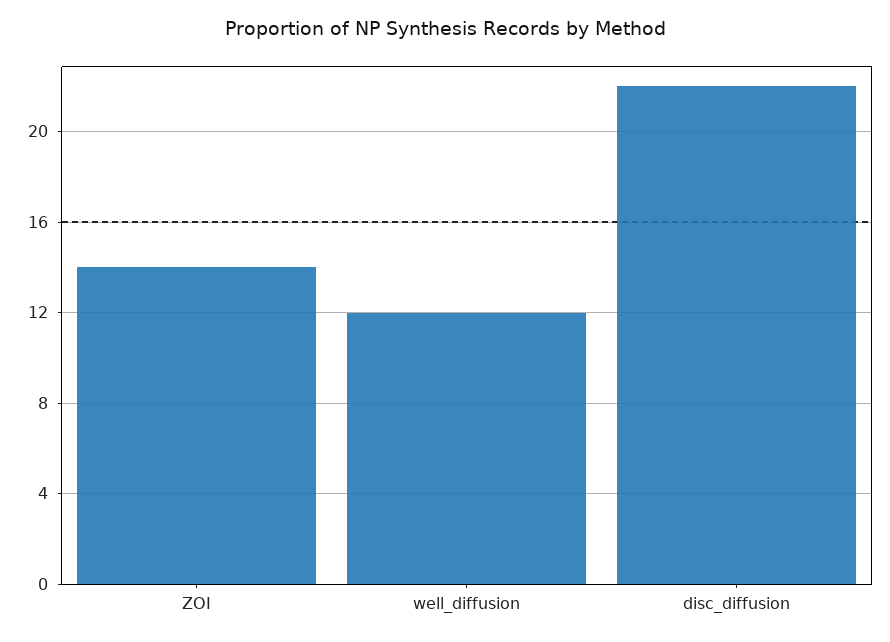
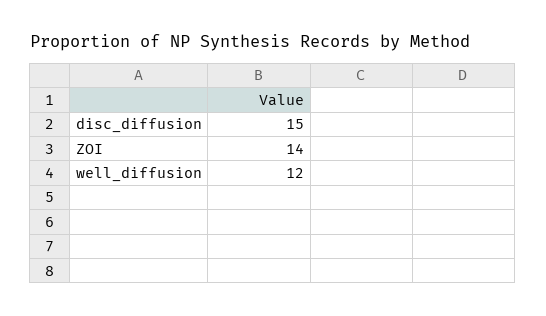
disc_diffusion: 22 -> 15

